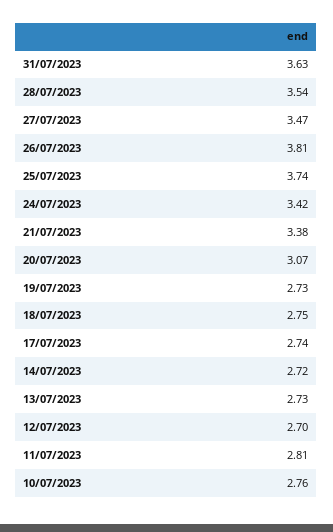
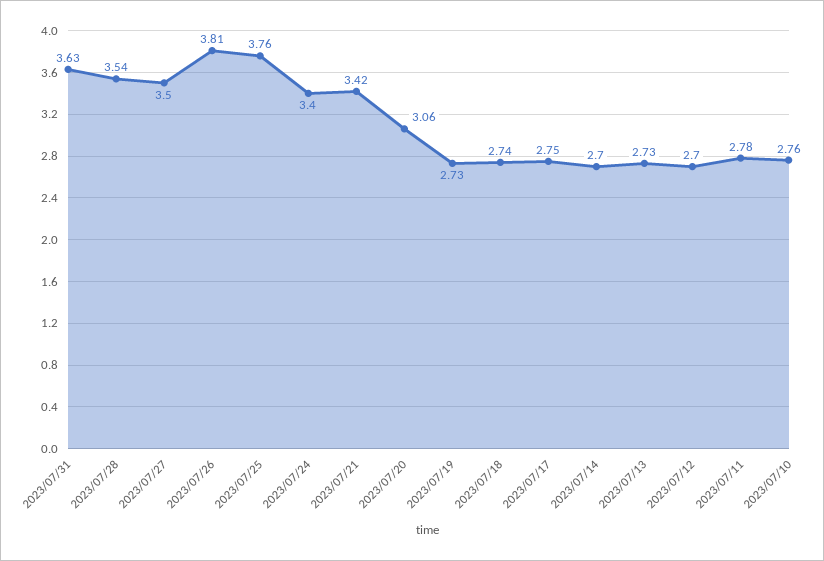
27/07/2023: 3.47 -> 3.5
25/07/2023: 3.74 -> 3.76
24/07/2023: 3.42 -> 3.4
21/07/2023: 3.38 -> 3.42
20/07/2023: 3.07 -> 3.06
18/07/2023: 2.75 -> 2.74
17/07/2023: 2.74 -> 2.75
14/07/2023: 2.72 -> 2.7
11/07/2023: 2.81 -> 2.78

